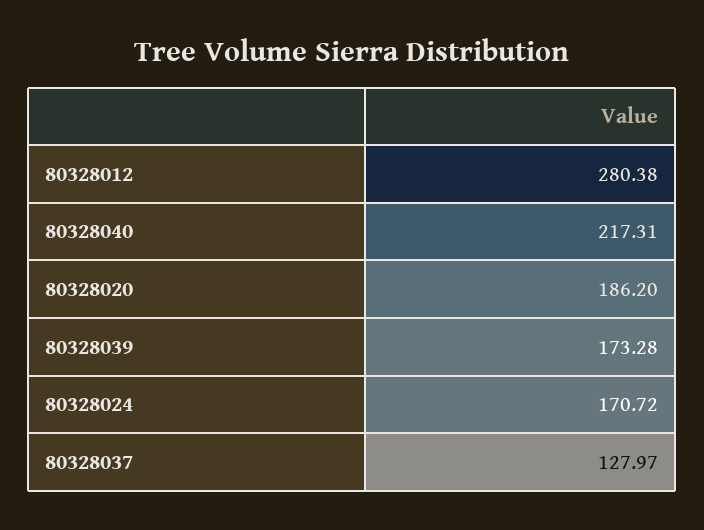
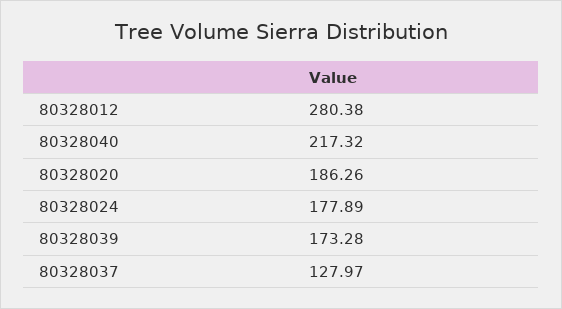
80328040: 217.31 -> 217.32
80328020: 186.2 -> 186.26
80328024: 170.72 -> 177.89

